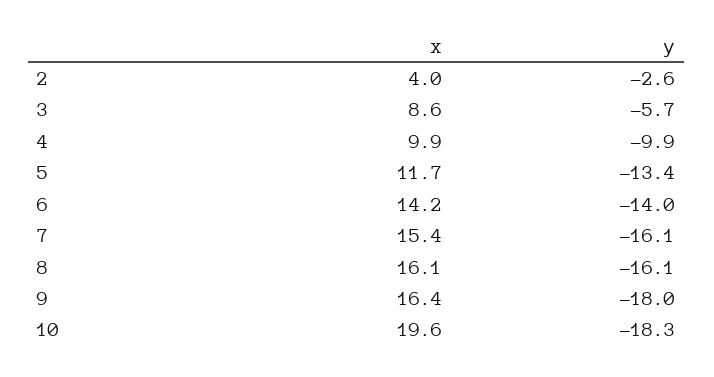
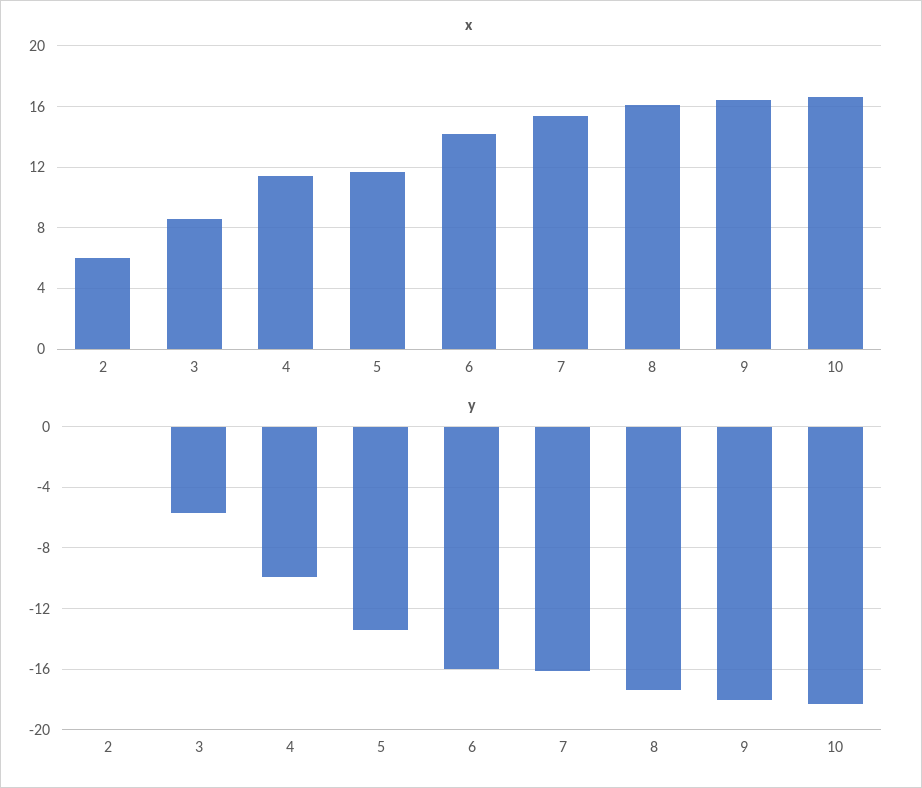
x, 2: 4 -> 6
y, 2: -2.6 -> 0
x, 4: 9.9 -> 11.5
y, 6: -14 -> -16
y, 8: -16.1 -> -17.5
x, 10: 19.6 -> 16.5

